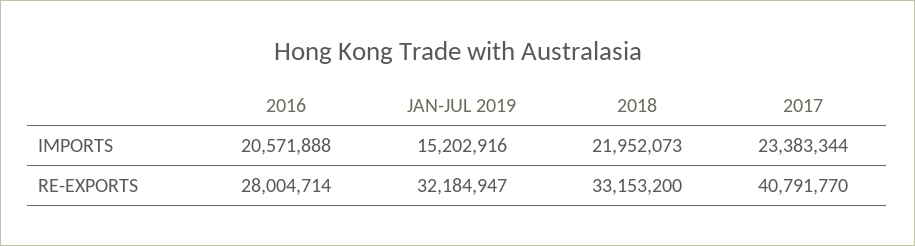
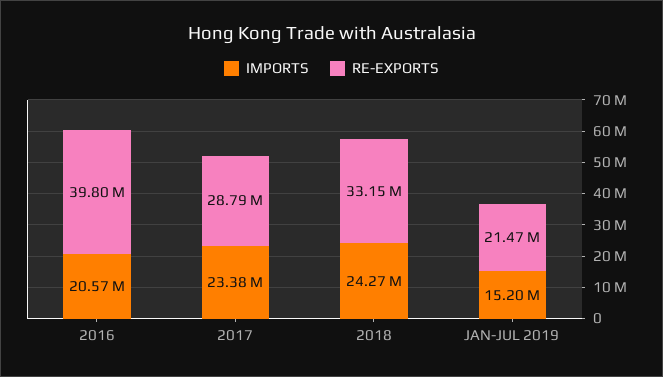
IMPORTS, 2018: 21952073 -> 24270000
RE-EXPORTS, 2016: 28004714 -> 39800000
RE-EXPORTS, JAN-JUL 2019: 32184947 -> 21470000
RE-EXPORTS, 2017: 40791770 -> 28790000

